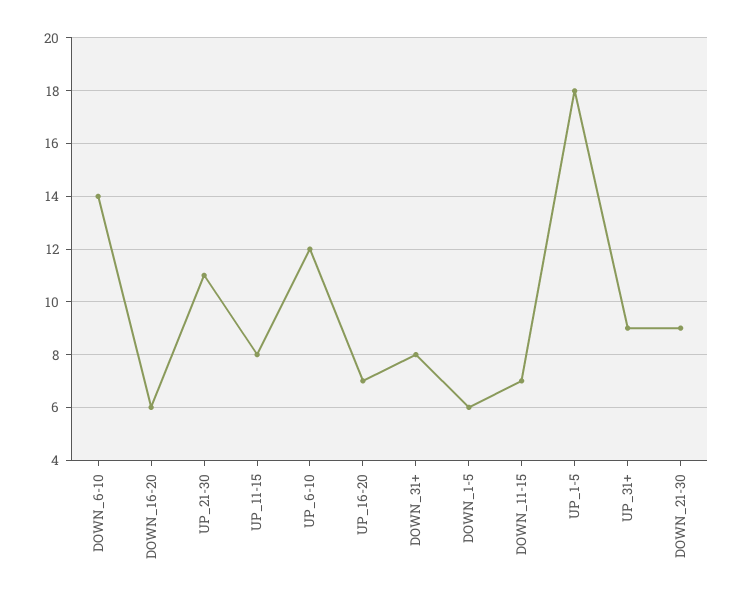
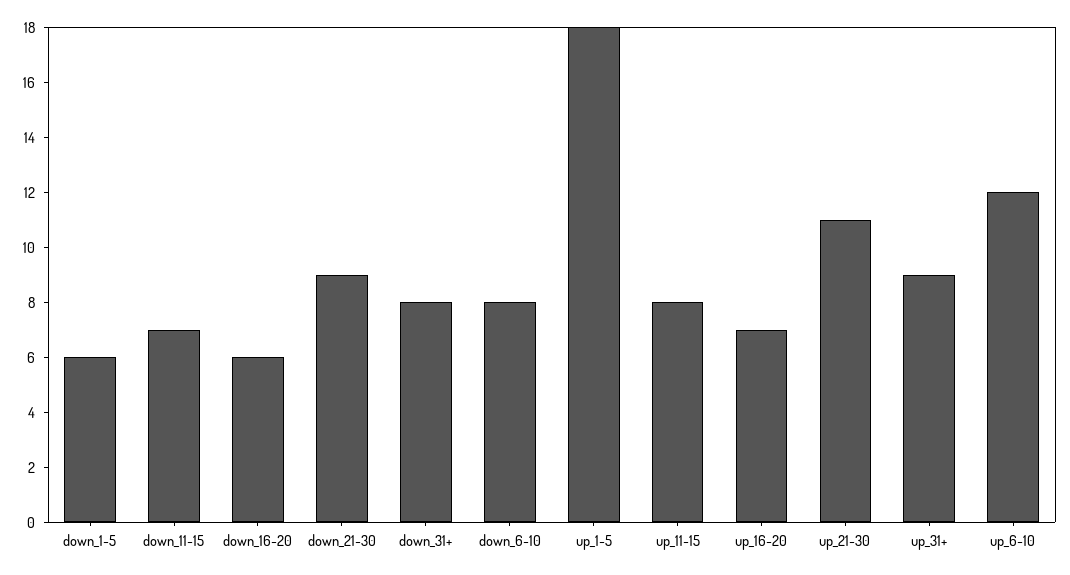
DOWN_6-10: 14 -> 8

